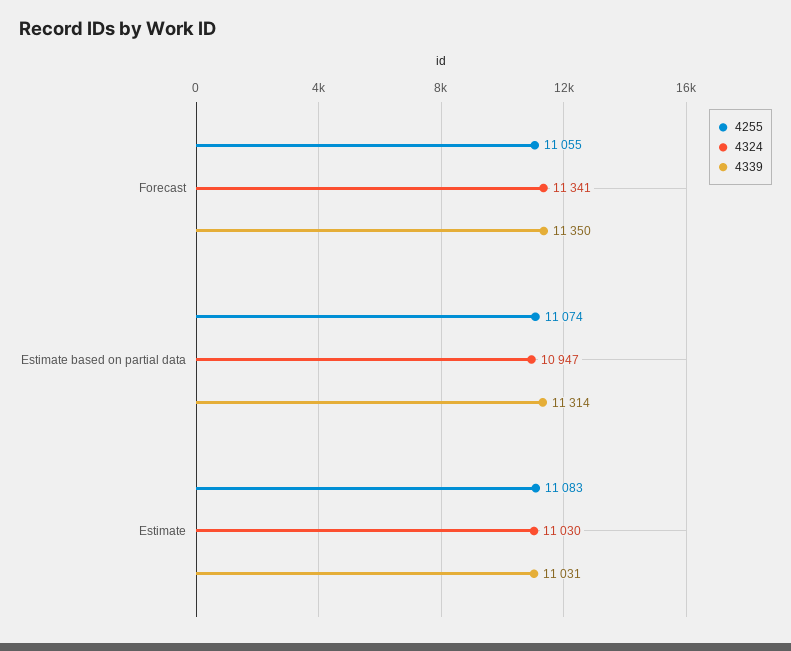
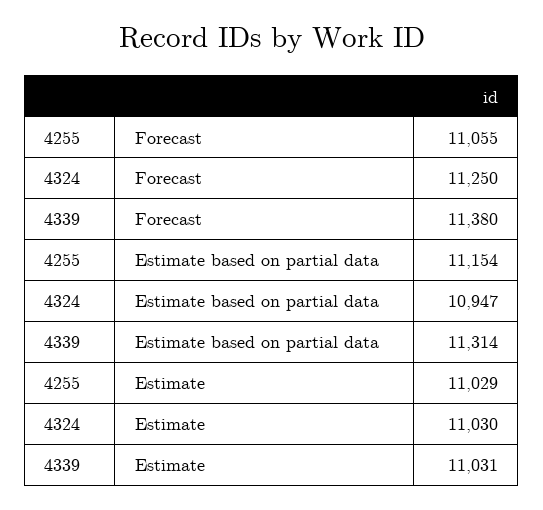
4324, Forecast: 11341 -> 11250
4339, Forecast: 11350 -> 11380
4255, Estimate based on partial data: 11074 -> 11154
4255, Estimate: 11083 -> 11029

